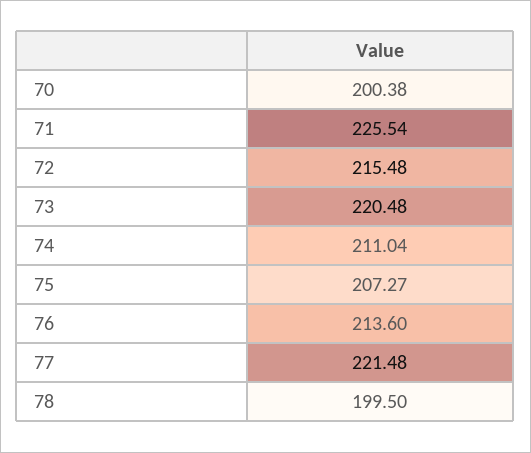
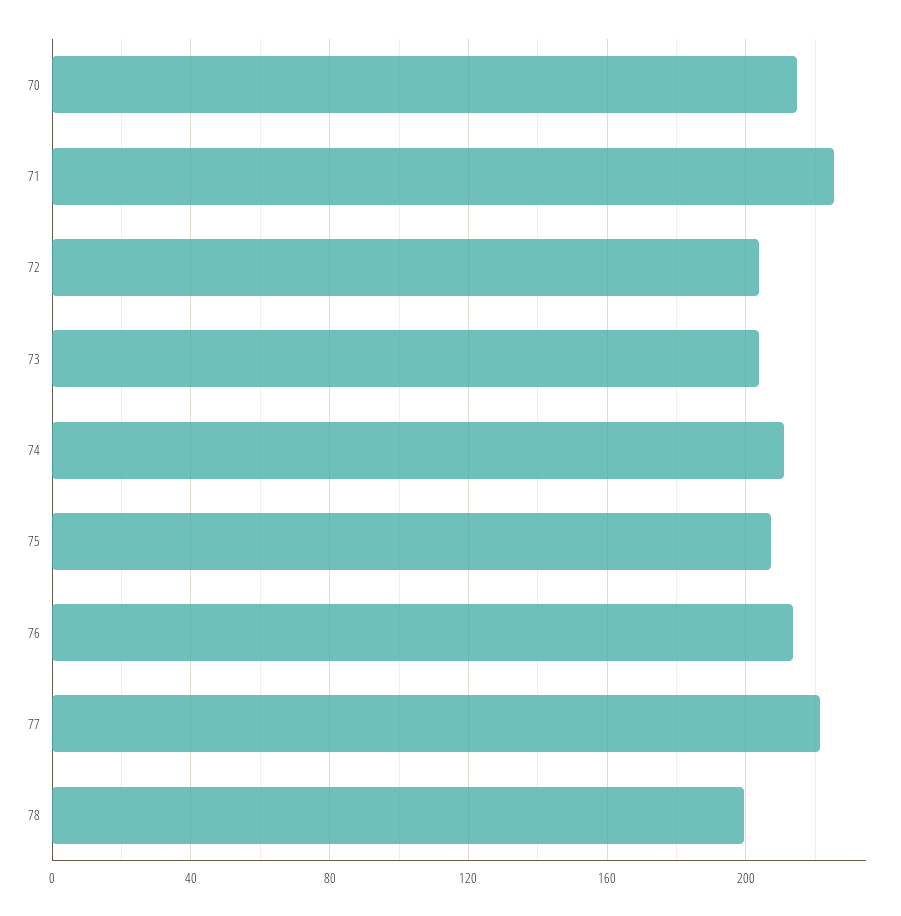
70: 200.38 -> 215
72: 215.48 -> 205
73: 220.48 -> 205

